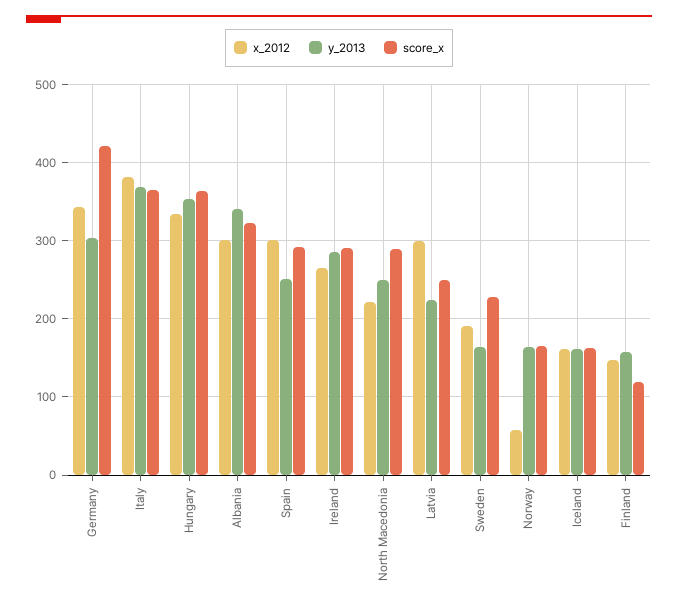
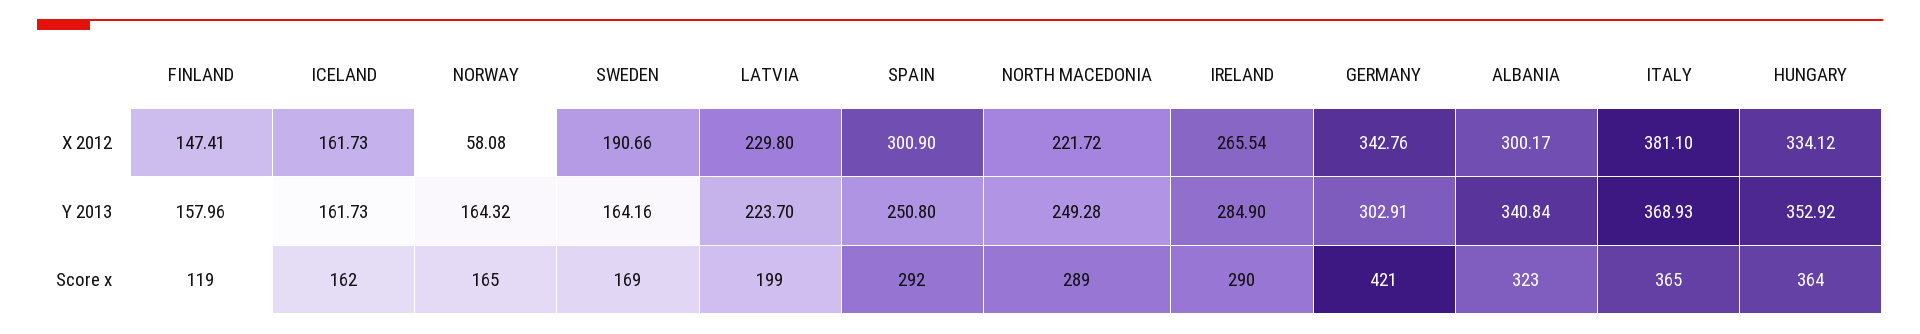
x_2012, Latvia: 300 -> 229.8
score_x, Latvia: 250 -> 199
score_x, Sweden: 230 -> 169

